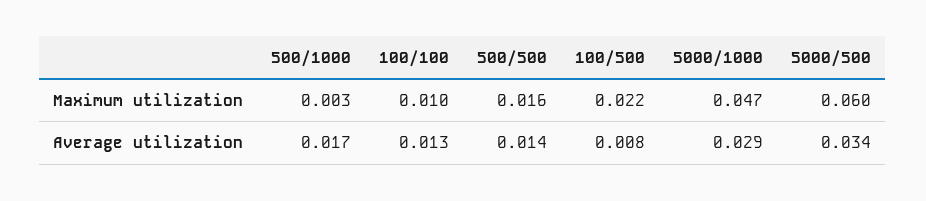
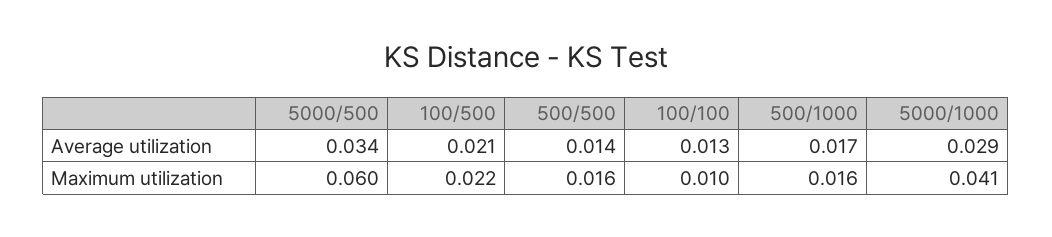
500/1000, Maximum utilization: 0.003 -> 0.016
5000/1000, Maximum utilization: 0.047 -> 0.041
100/500, Average utilization: 0.008 -> 0.021

